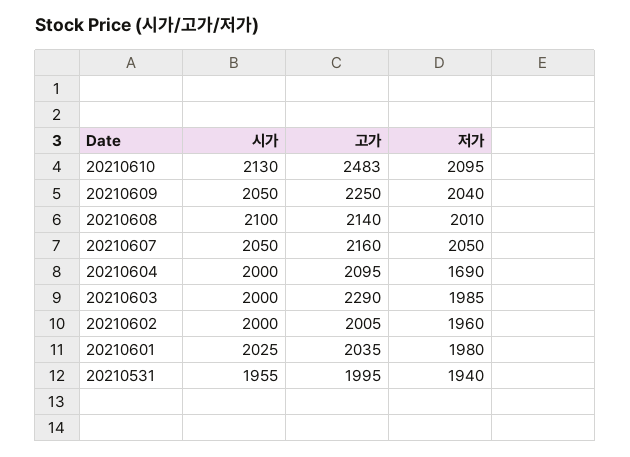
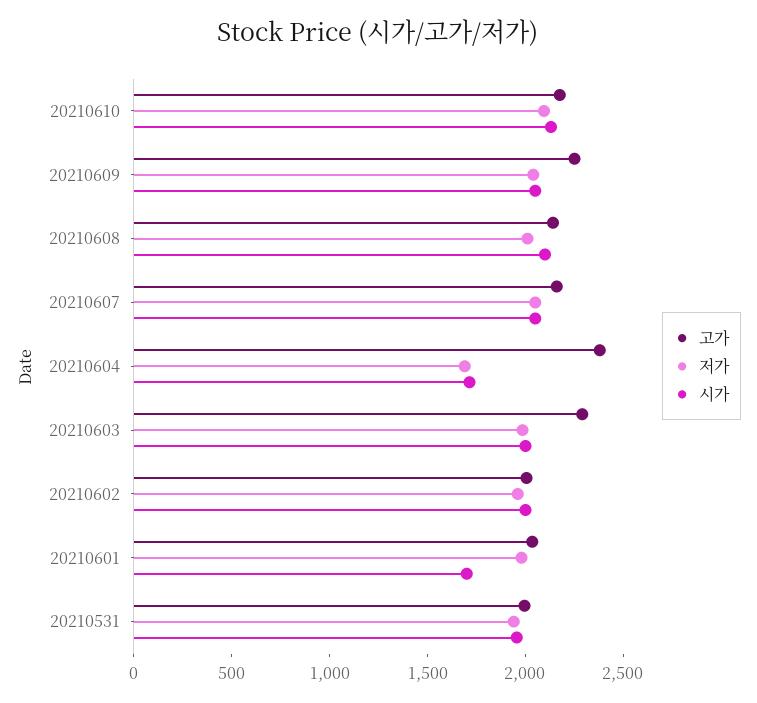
고가, 20210610: 2483 -> 2200
시가, 20210604: 2000 -> 1700
고가, 20210604: 2095 -> 2400
시가, 20210601: 2025 -> 1700

